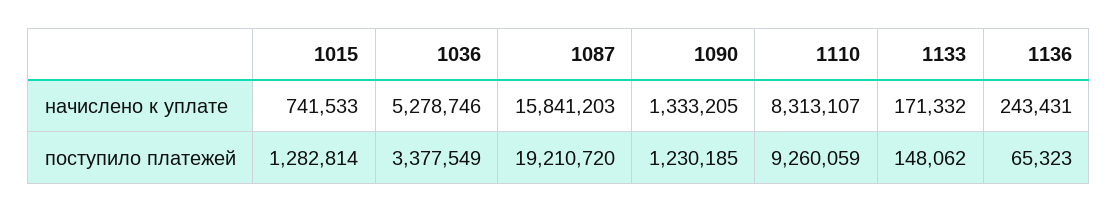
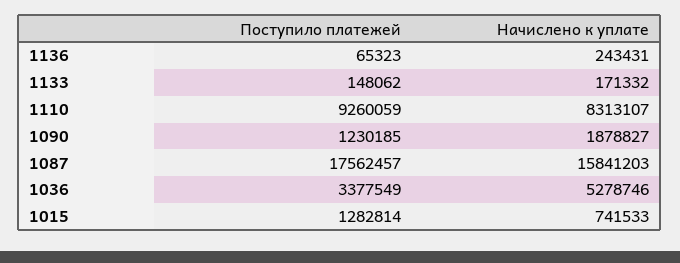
1090, начислено к уплате: 1333205 -> 1878827
1087, поступило платежей: 19210720 -> 17562457

